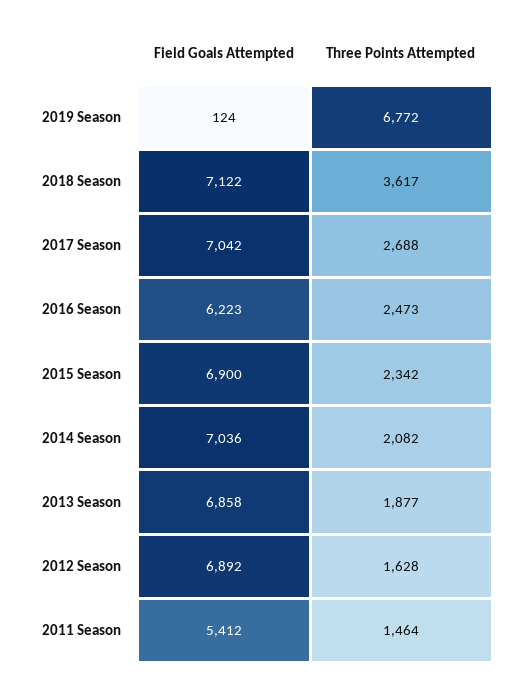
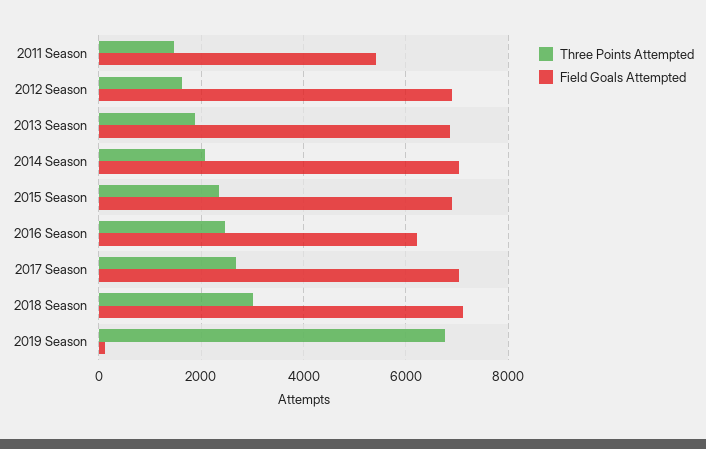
Three Points Attempted, 2018 Season: 3617 -> 3000

